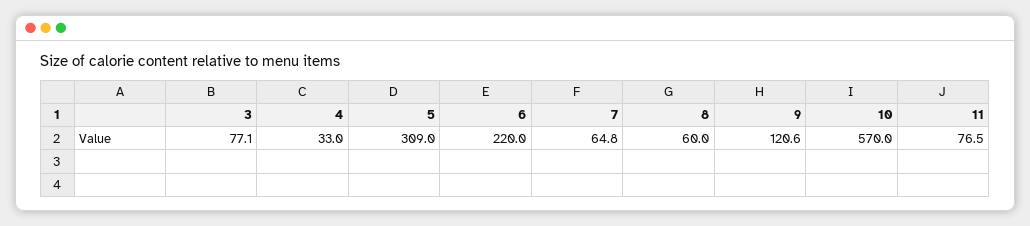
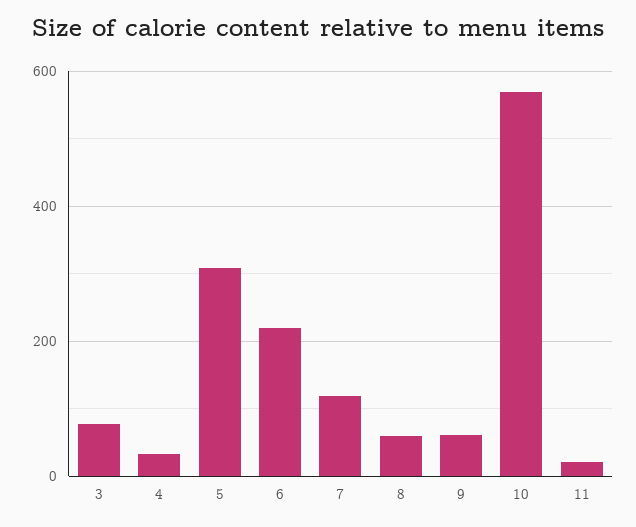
7: 64.8 -> 120
9: 120.6 -> 60
11: 76.5 -> 20

